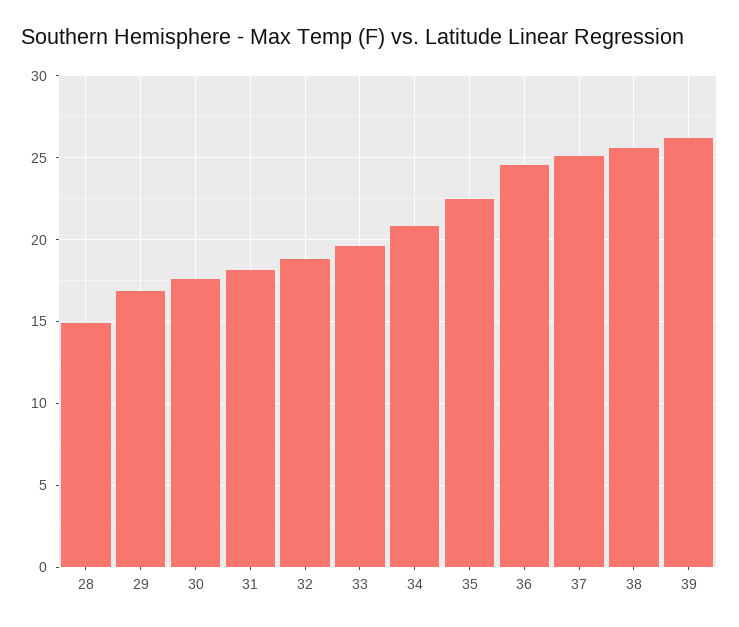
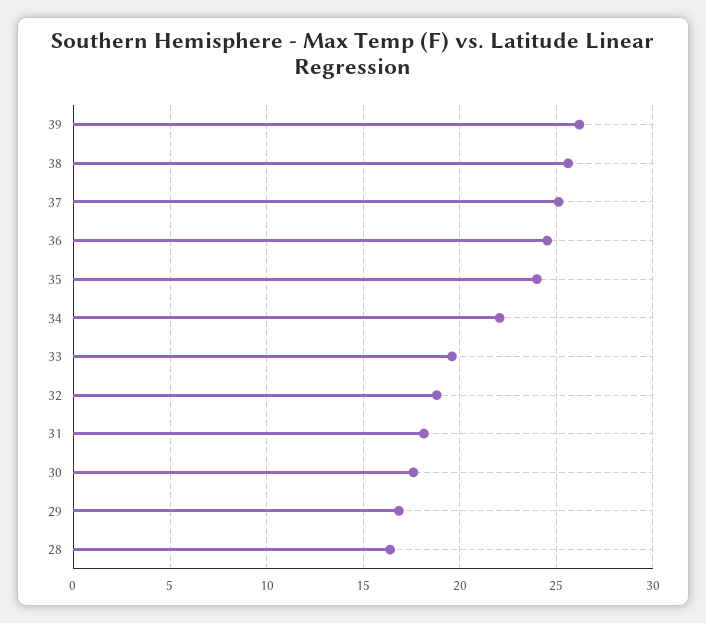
28: 15 -> 16.5
34: 21 -> 22
35: 22.5 -> 24

